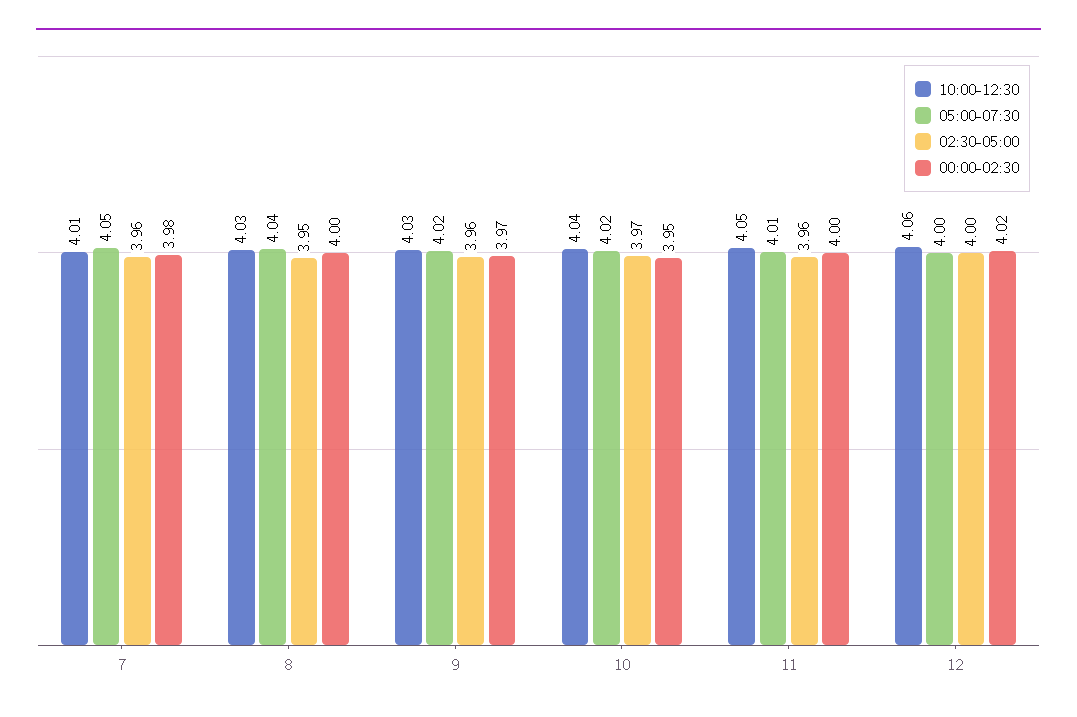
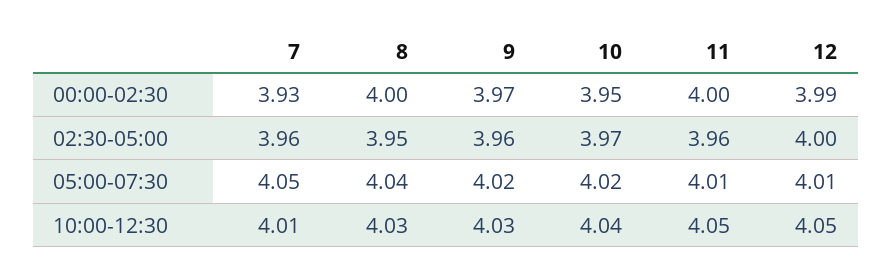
00:00-02:30, 7: 3.98 -> 3.93
10:00-12:30, 12: 4.06 -> 4.05
05:00-07:30, 12: 4 -> 4.01
00:00-02:30, 12: 4.02 -> 3.99

